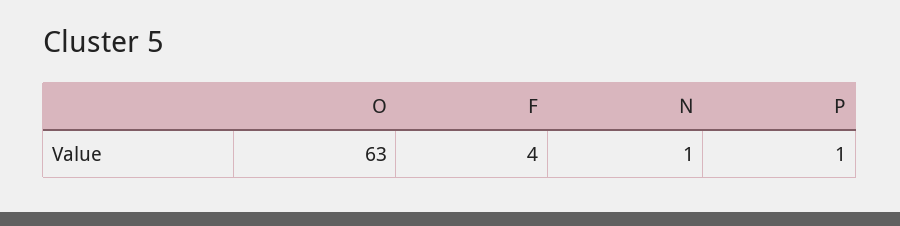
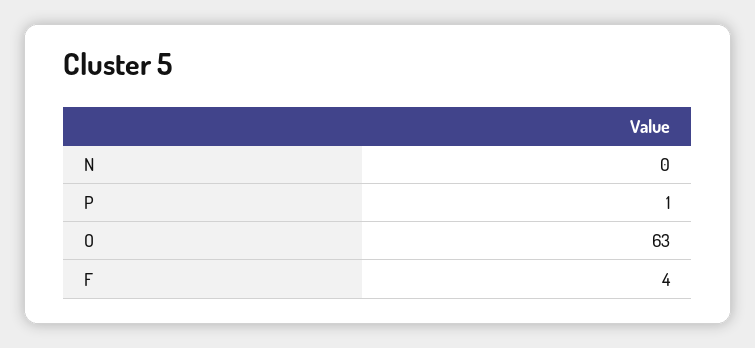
N: 1 -> 0

